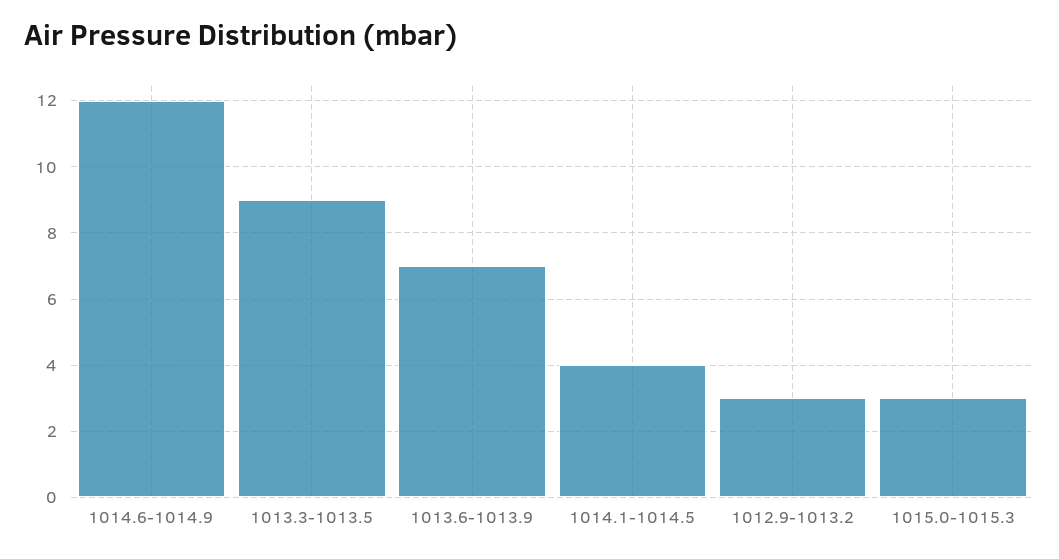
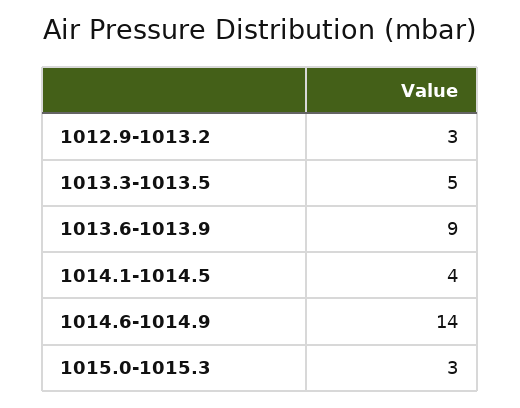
1014.6-1014.9: 12 -> 14
1013.3-1013.5: 9 -> 5
1013.6-1013.9: 7 -> 9

